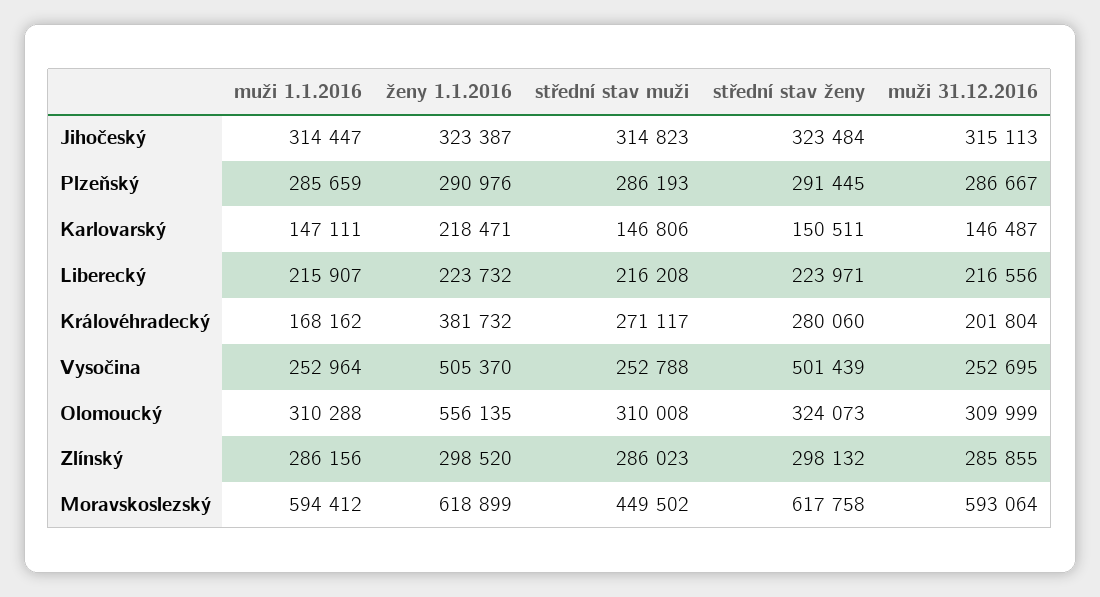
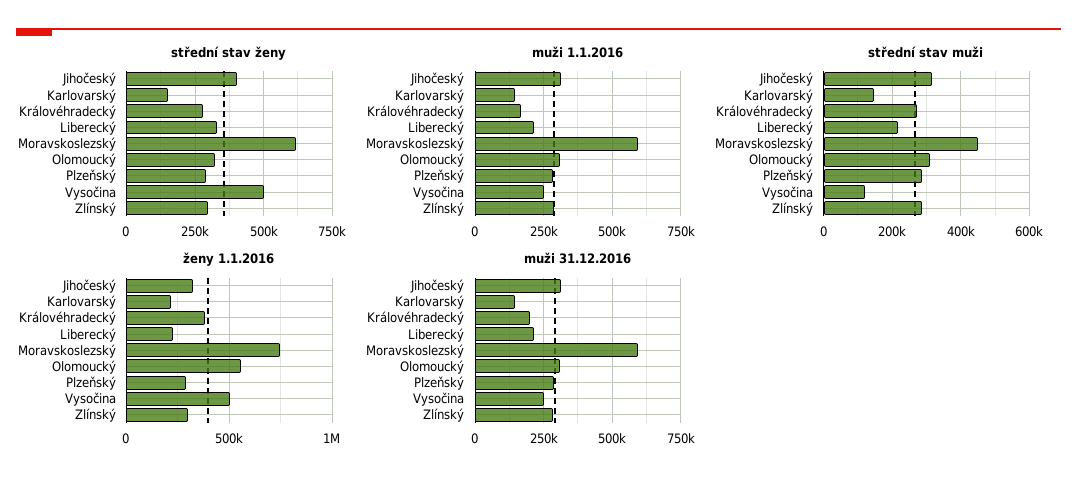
střední stav ženy, Jihočeský: 323484 -> 400000
střední stav ženy, Liberecký: 223971 -> 325000
střední stav muži, Vysočina: 252788 -> 120000
ženy 1.1.2016, Moravskoslezský: 618899 -> 750000

